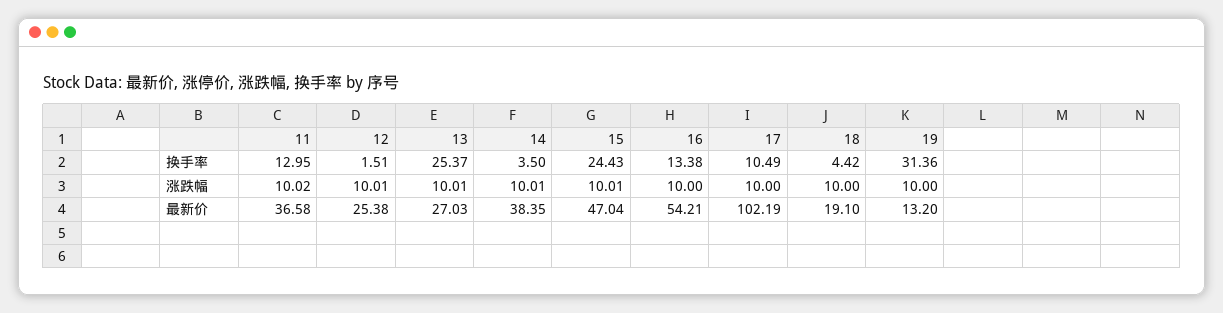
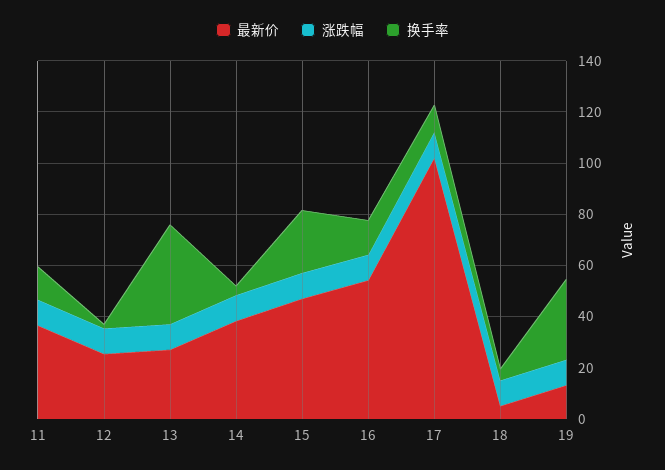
换手率, 13: 25.37 -> 40
最新价, 18: 19.1 -> 5

